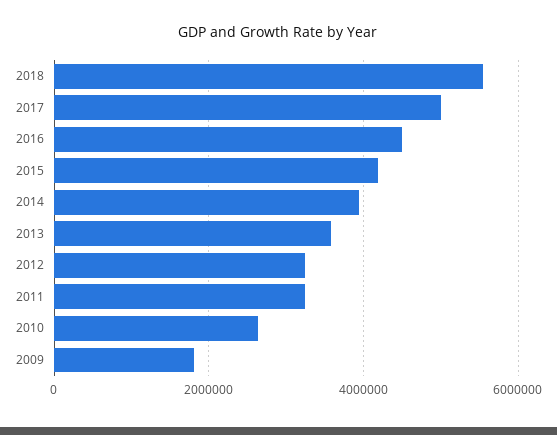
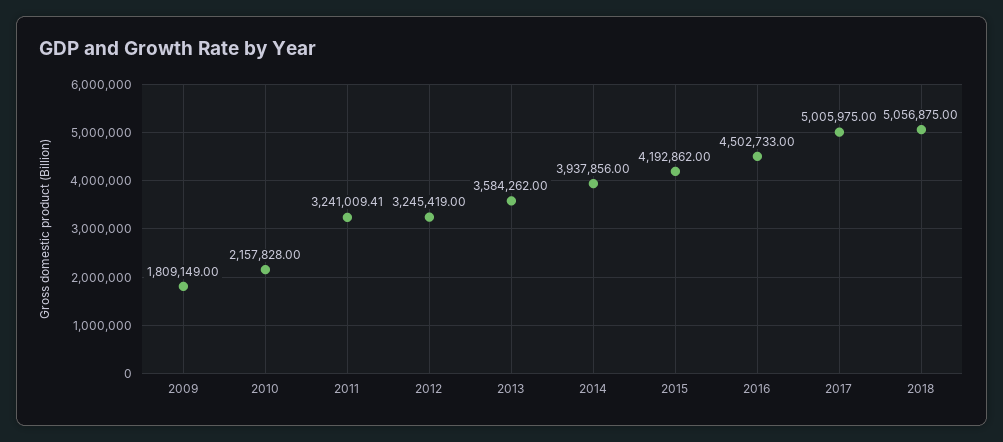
2018: 5600000 -> 5056875
2010: 2600000 -> 2157828

